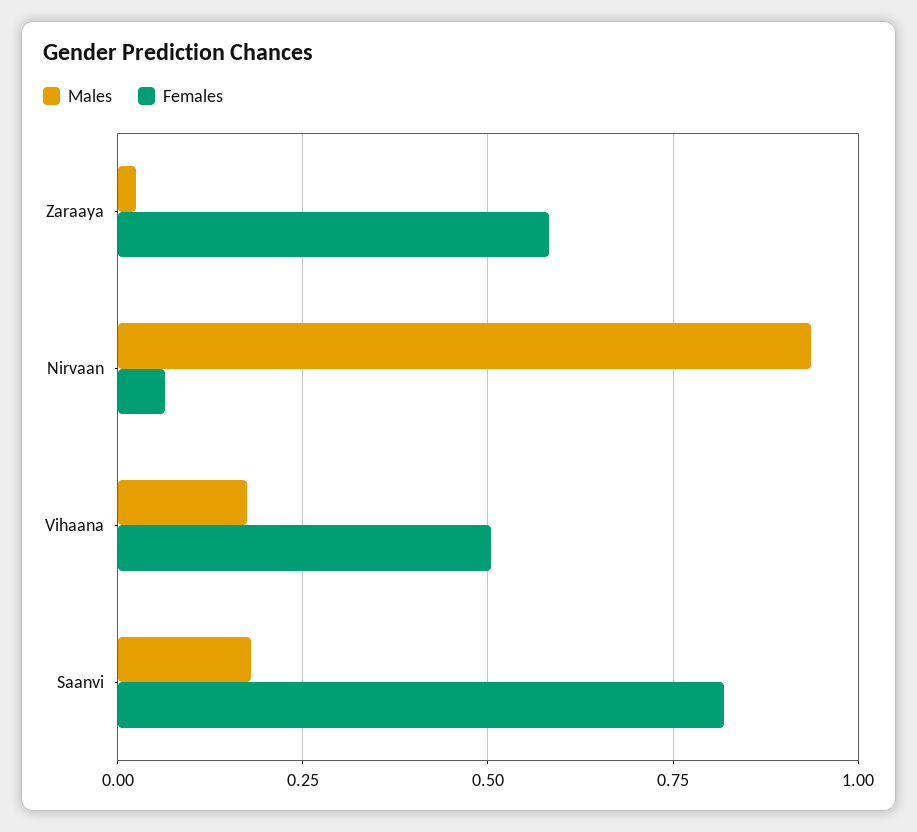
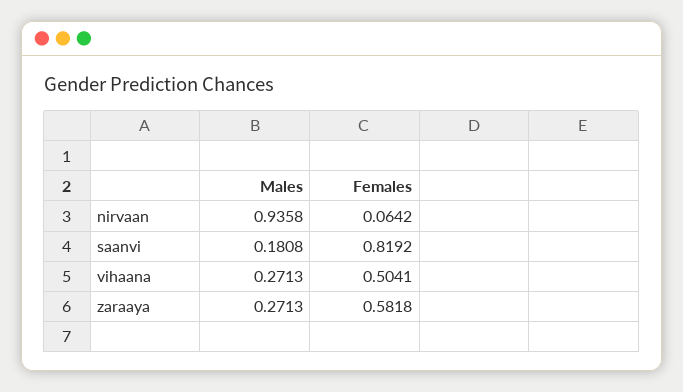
Males, Zaraaya: 0.025 -> 0.2713
Males, Vihaana: 0.175 -> 0.2713

